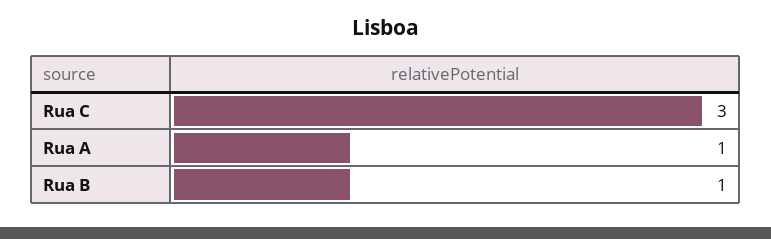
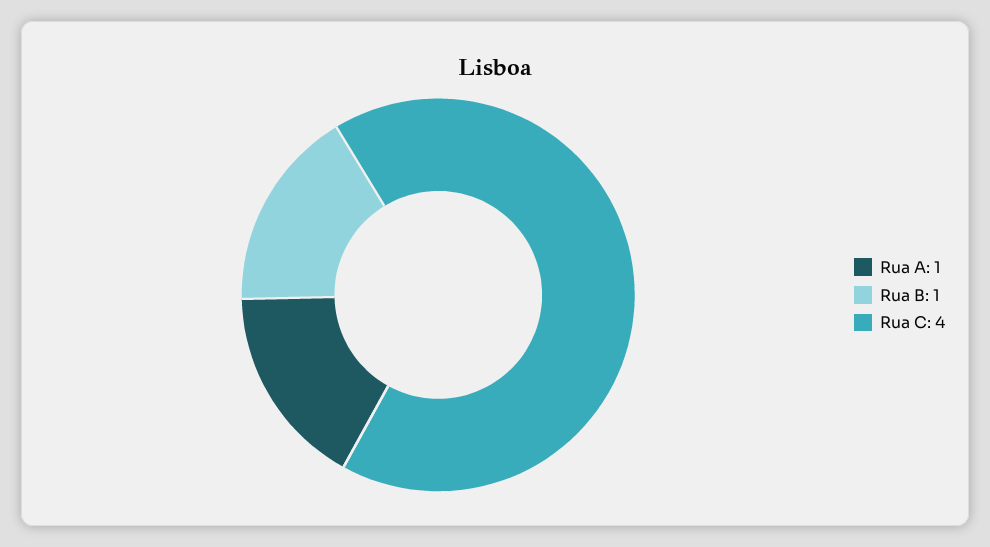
Rua C: 3 -> 4

